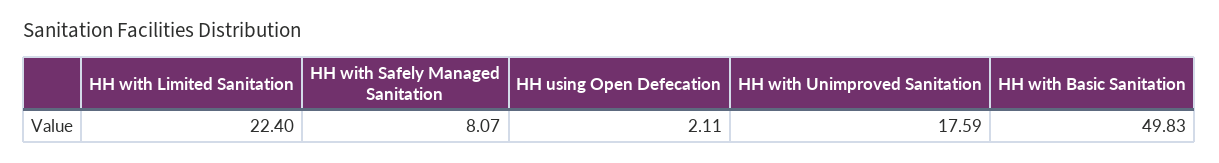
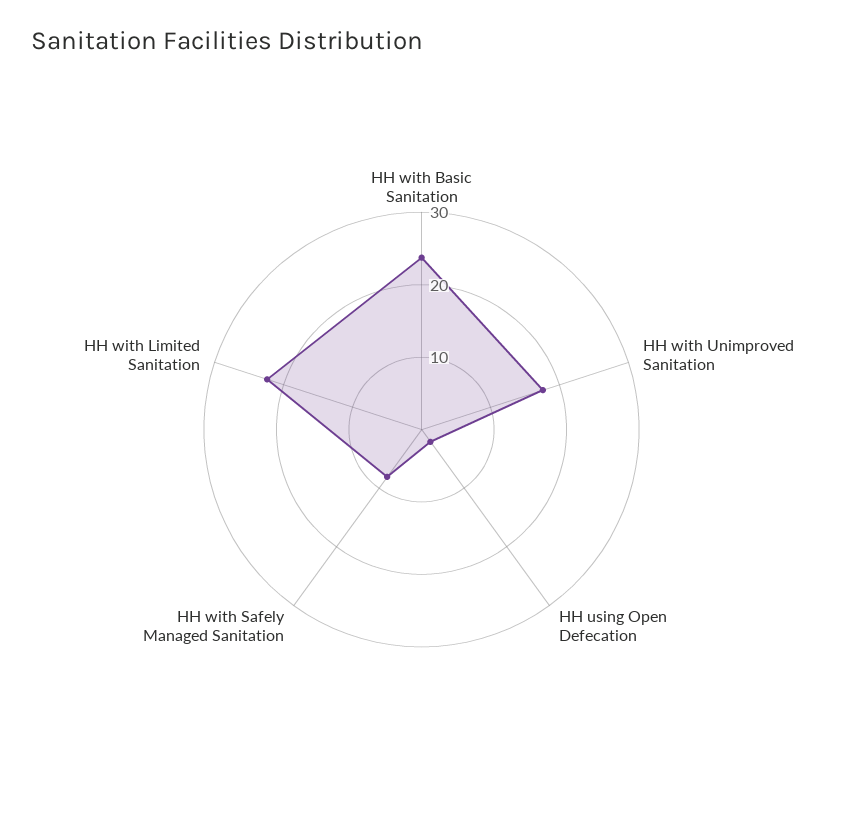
HH with Basic Sanitation: 49.83 -> 24

